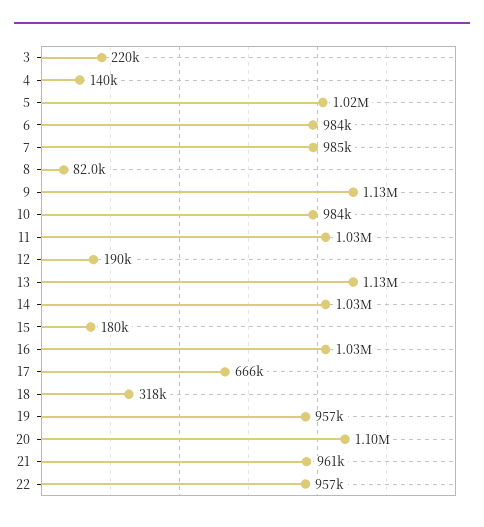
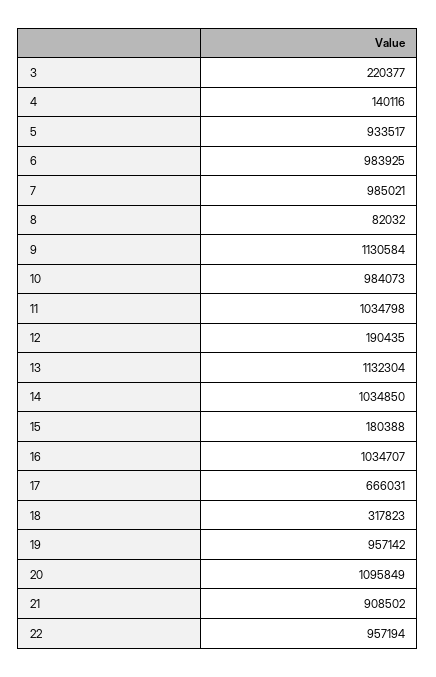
5: 1020000 -> 933517
21: 961000 -> 908502

